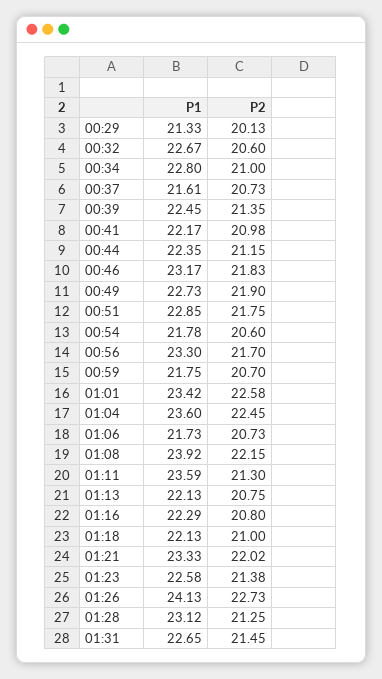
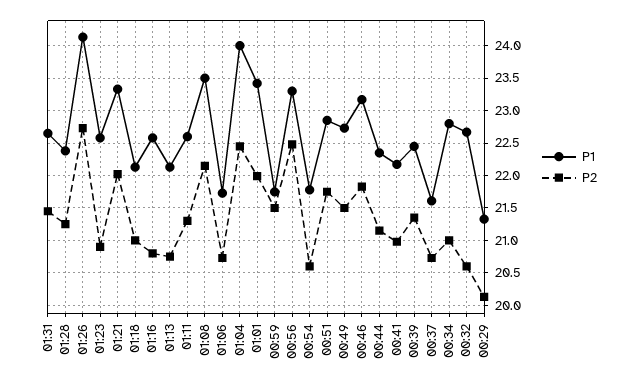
P2, 00:49: 21.9 -> 21.5
P2, 00:56: 21.7 -> 22.5
P2, 00:59: 20.7 -> 21.5
P2, 01:01: 22.58 -> 22
P1, 01:04: 23.6 -> 24
P1, 01:08: 23.92 -> 23.5
P1, 01:11: 23.59 -> 22.6
P1, 01:16: 22.29 -> 22.6
P2, 01:23: 21.38 -> 20.9
P1, 01:28: 23.12 -> 22.4

